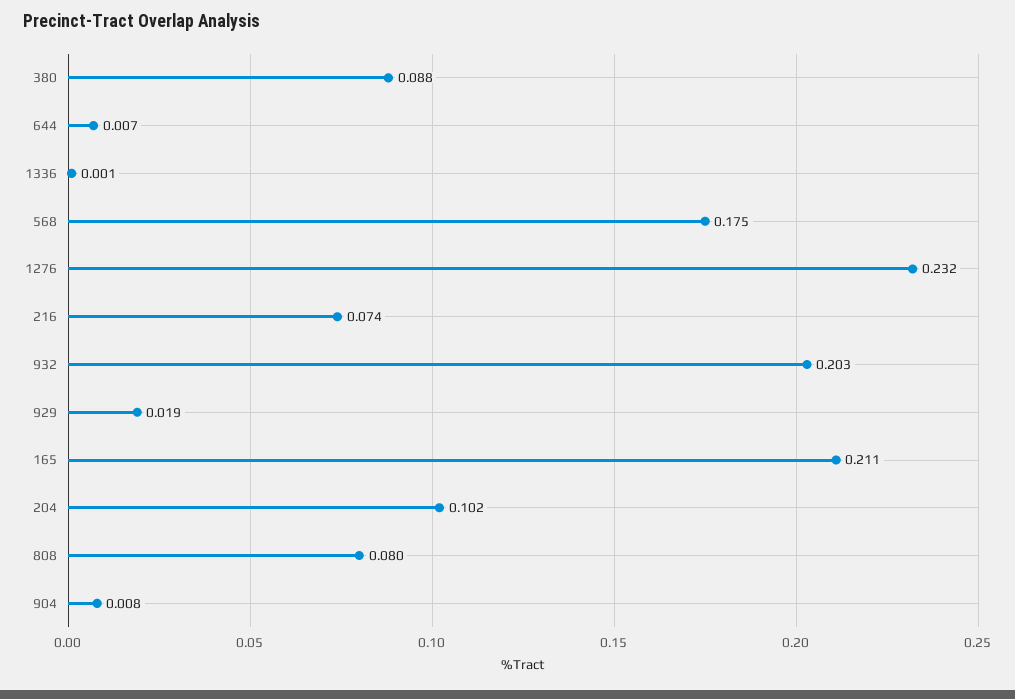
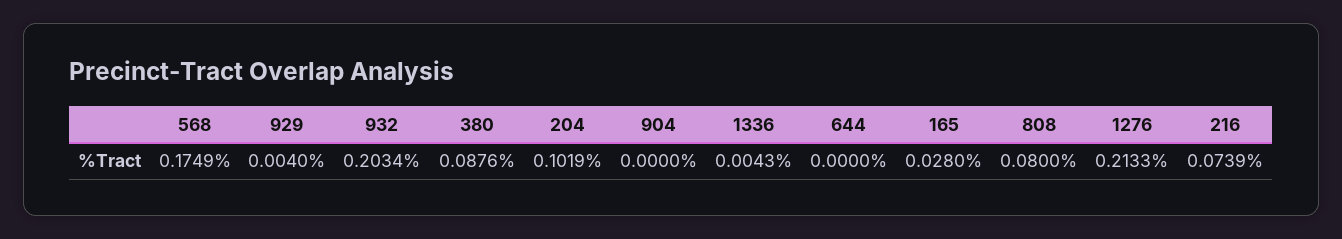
644: 0.007 -> 0
1336: 0.001 -> 0.0043
1276: 0.232 -> 0.2133
929: 0.019 -> 0.004
165: 0.211 -> 0.028
904: 0.008 -> 0

